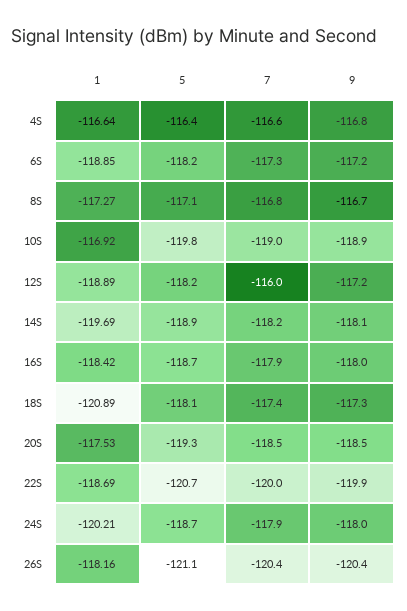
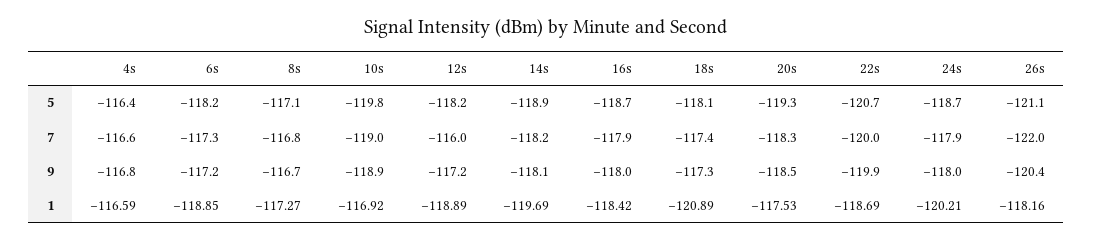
1, 4S: -116.64 -> -116.59
7, 20S: -118.5 -> -118.3
7, 26S: -120.4 -> -122

